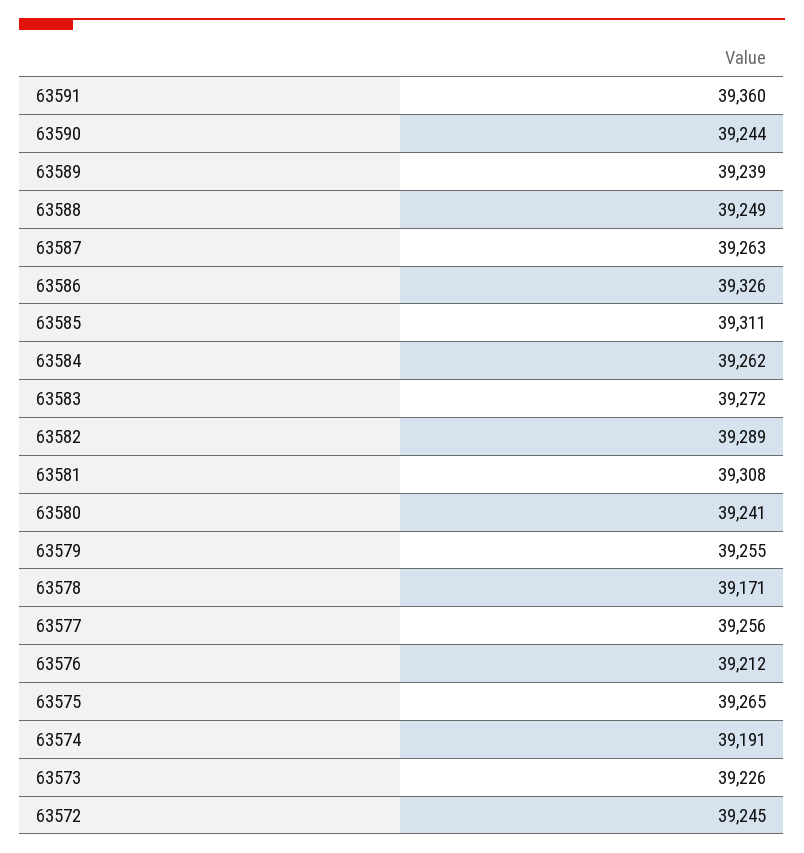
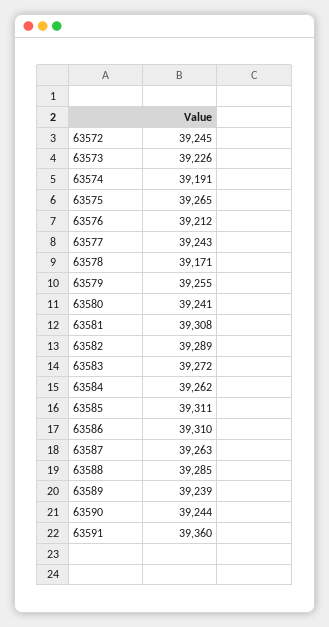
63588: 39249 -> 39285
63586: 39326 -> 39310
63577: 39256 -> 39243

